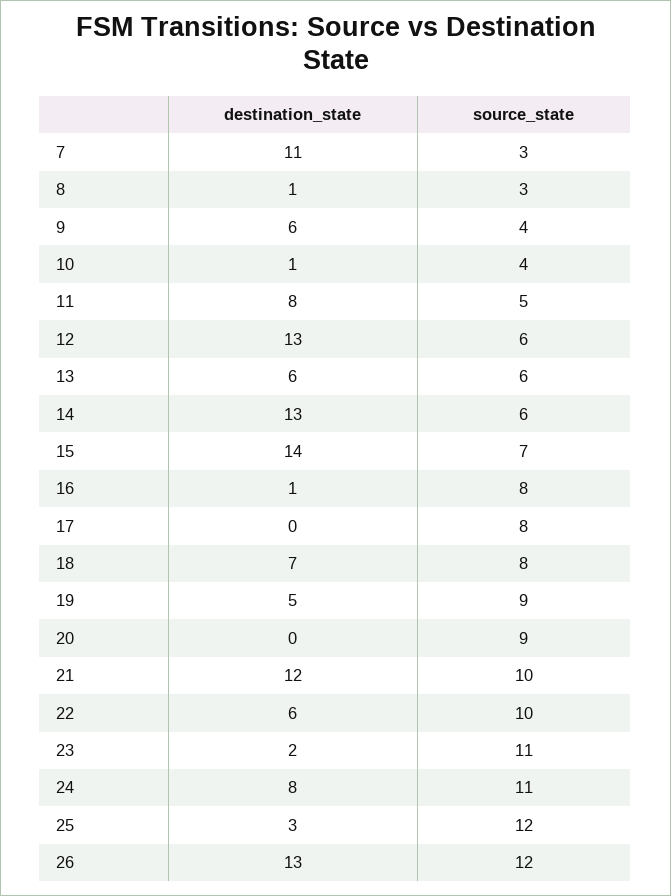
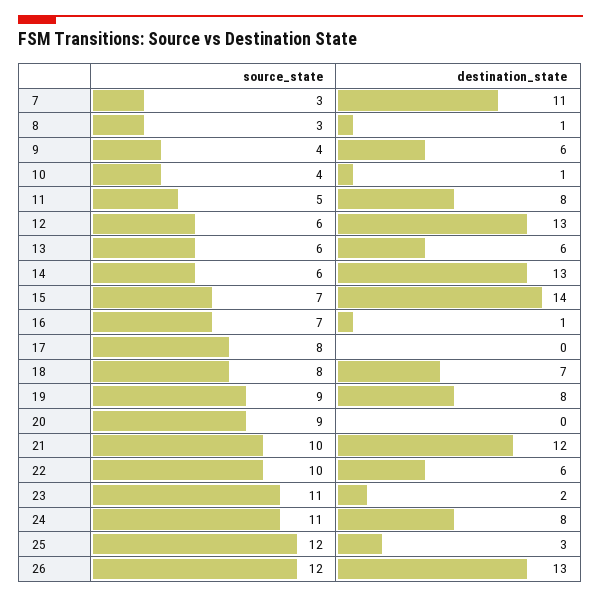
source_state, 16: 8 -> 7
destination_state, 19: 5 -> 8

